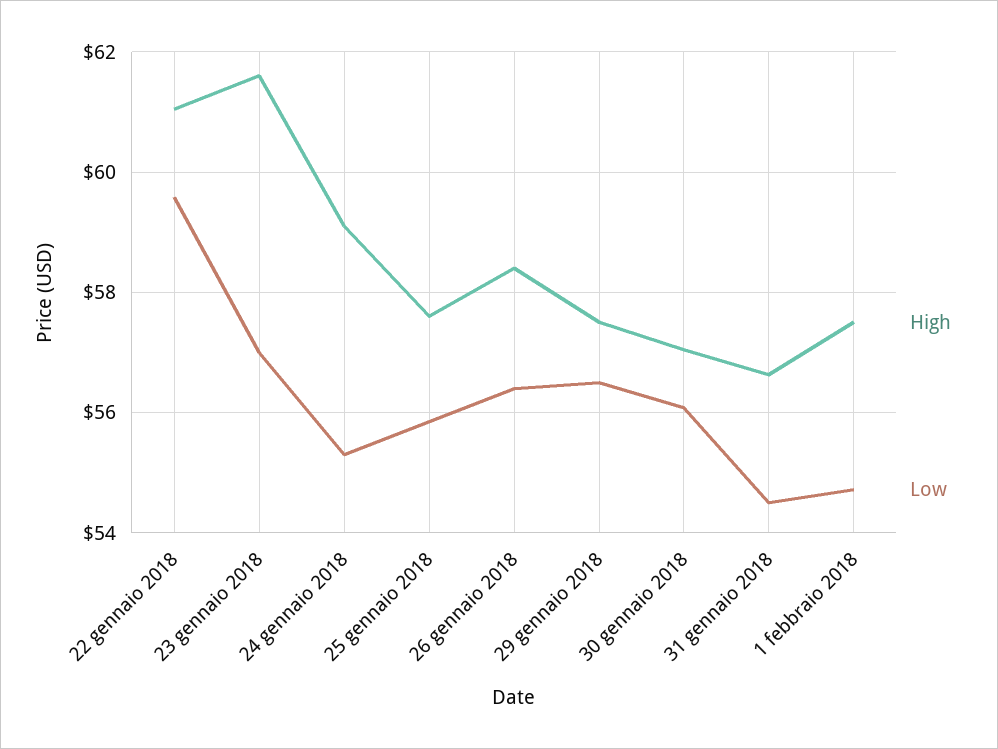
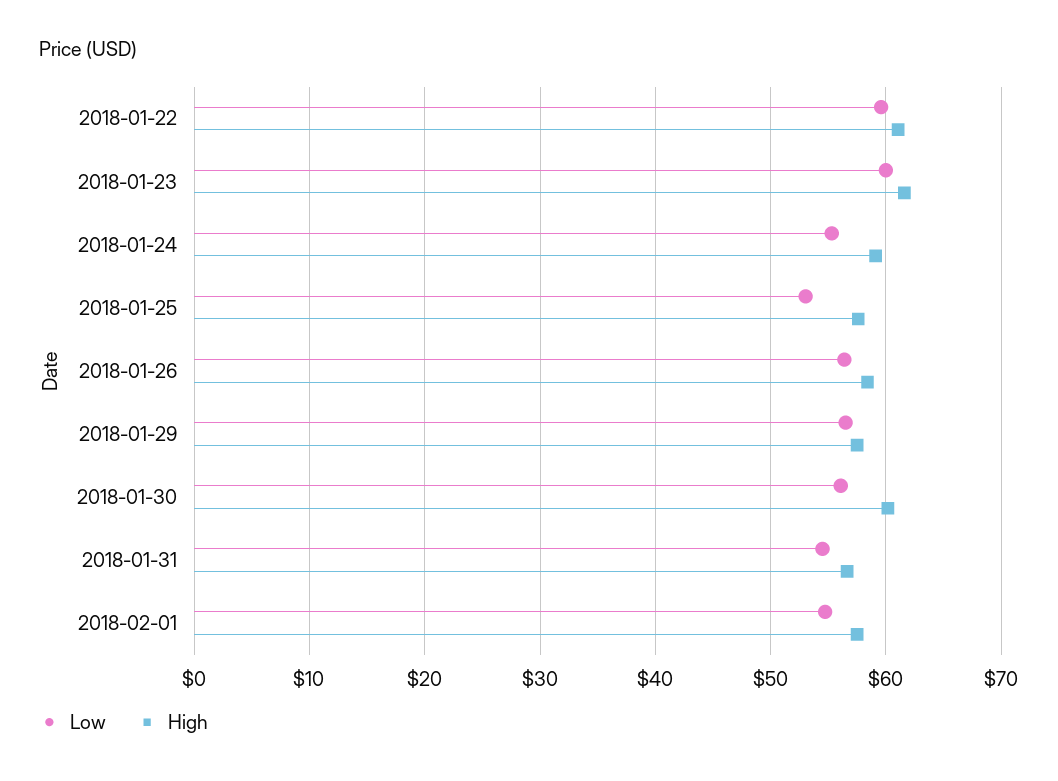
Low, 23 gennaio 2018: 57 -> 60
Low, 25 gennaio 2018: 55.8 -> 53
High, 30 gennaio 2018: 57 -> 60

